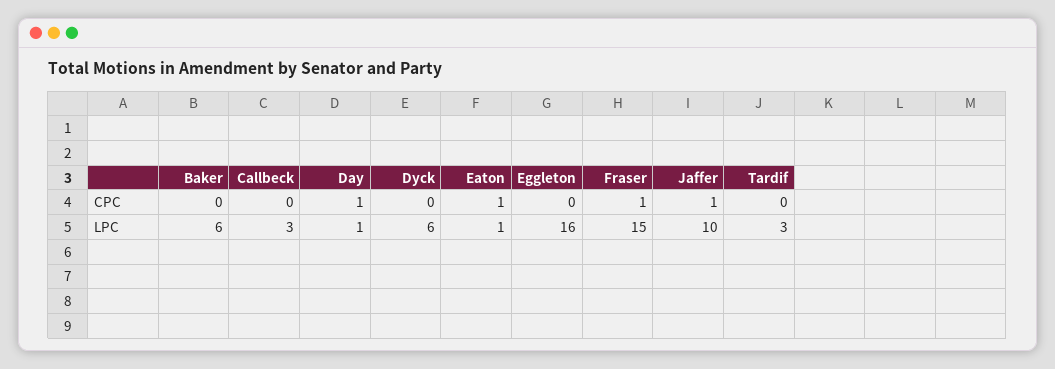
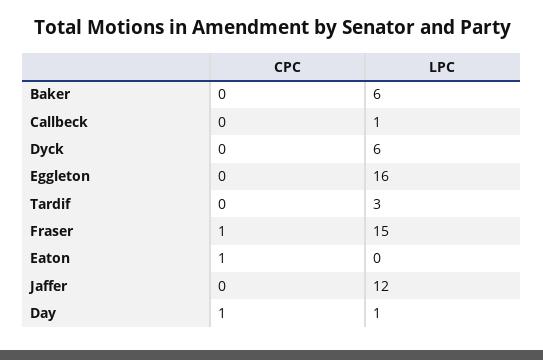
Jaffer, CPC: 1 -> 0
Callbeck, LPC: 3 -> 1
Eaton, LPC: 1 -> 0
Jaffer, LPC: 10 -> 12

